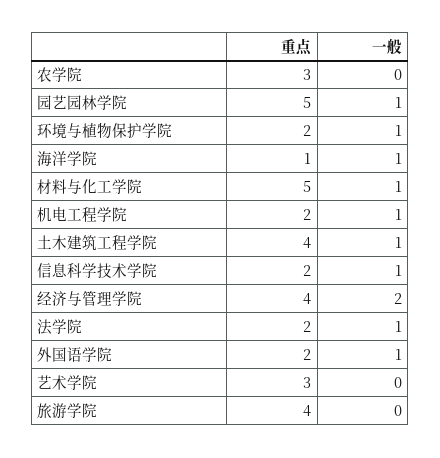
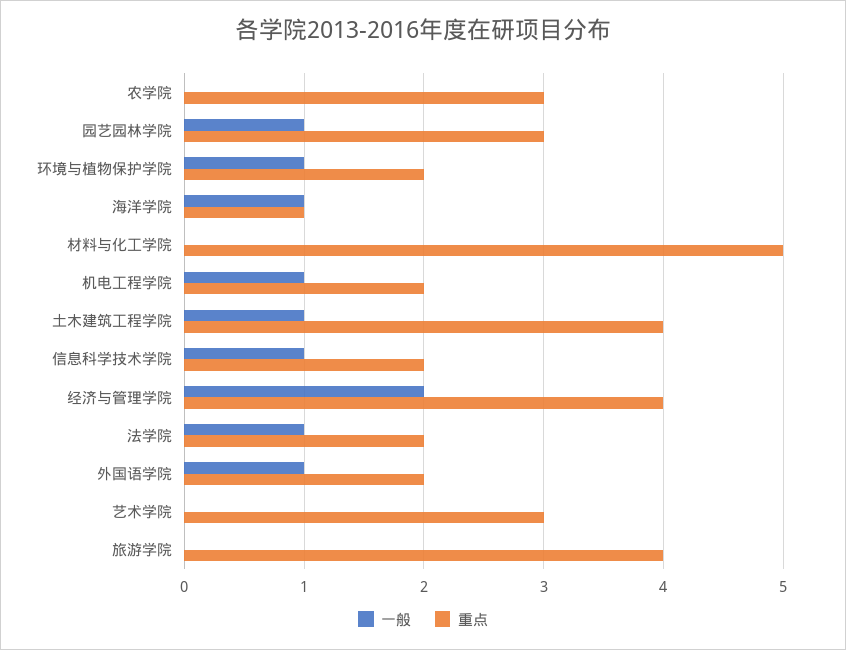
重点, 园艺园林学院: 5 -> 3
一般, 材料与化工学院: 1 -> 0

